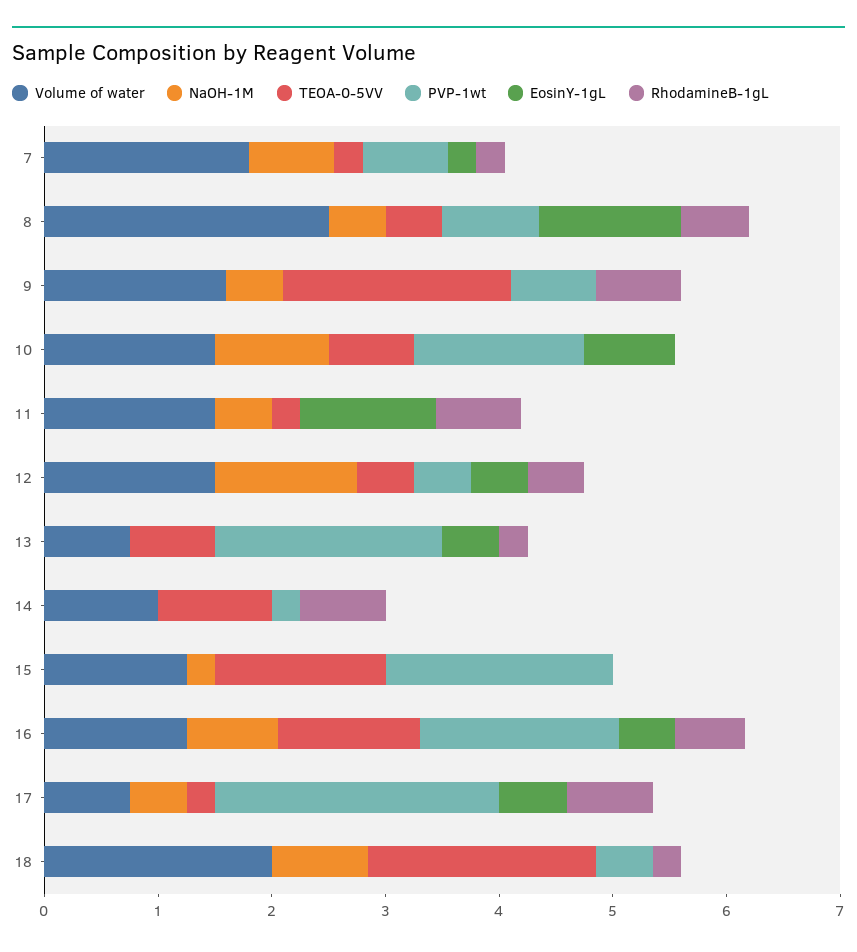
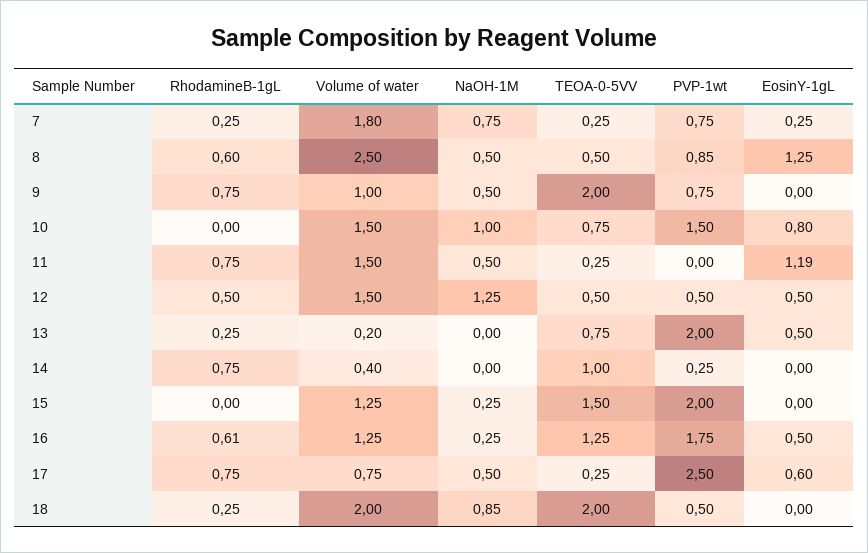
Volume of water, 9: 1.6 -> 1
Volume of water, 13: 0.8 -> 0.2
Volume of water, 14: 1 -> 0.4
NaOH-1M, 16: 0.8 -> 0.25

